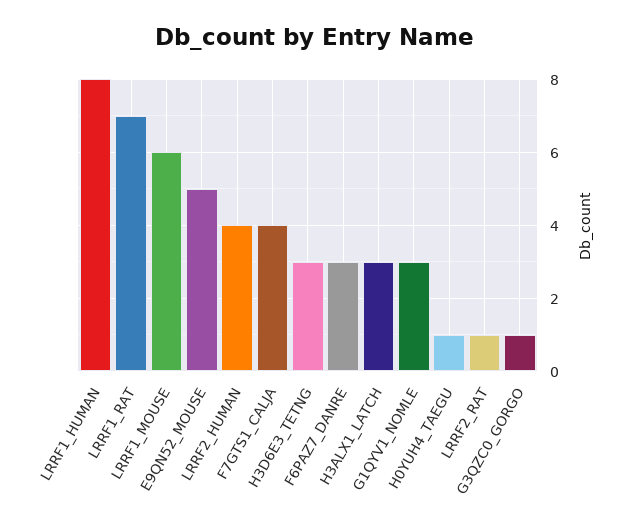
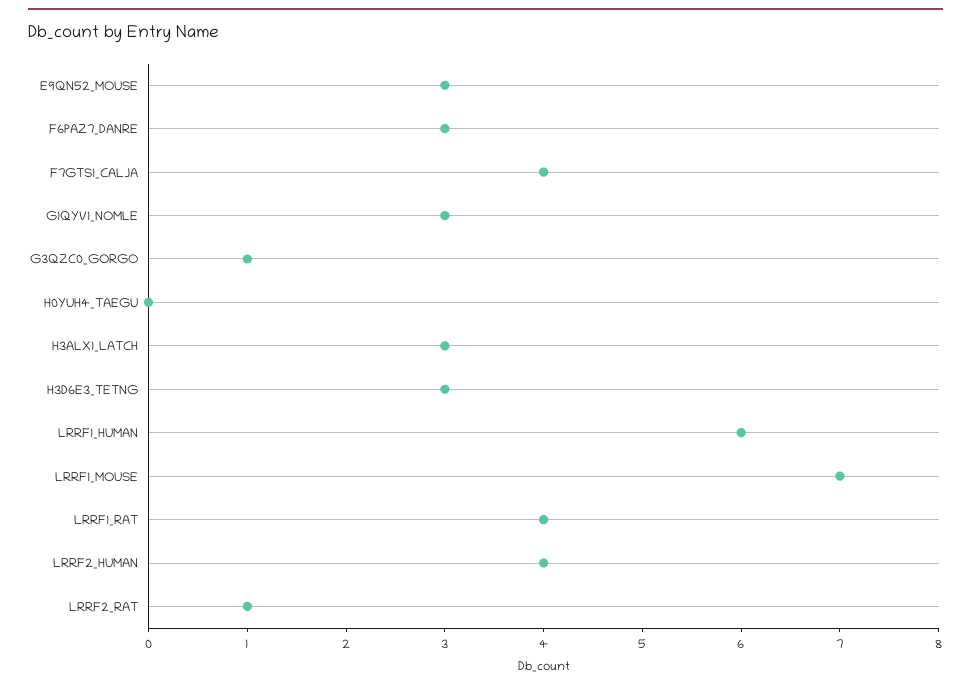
LRRF1_HUMAN: 8 -> 6
LRRF1_RAT: 7 -> 4
LRRF1_MOUSE: 6 -> 7
E9QN52_MOUSE: 5 -> 3
H0YUH4_TAEGU: 1 -> 0

